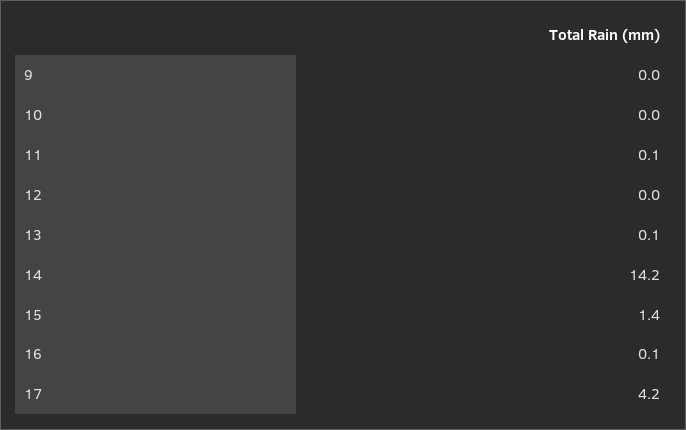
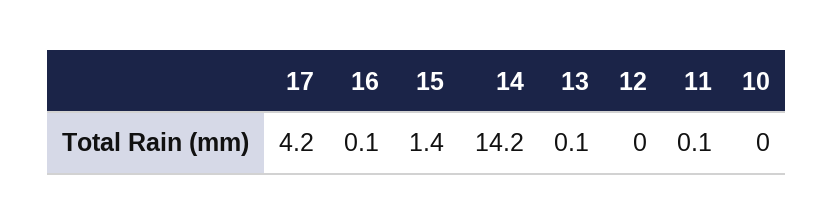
9: 0 -> none

